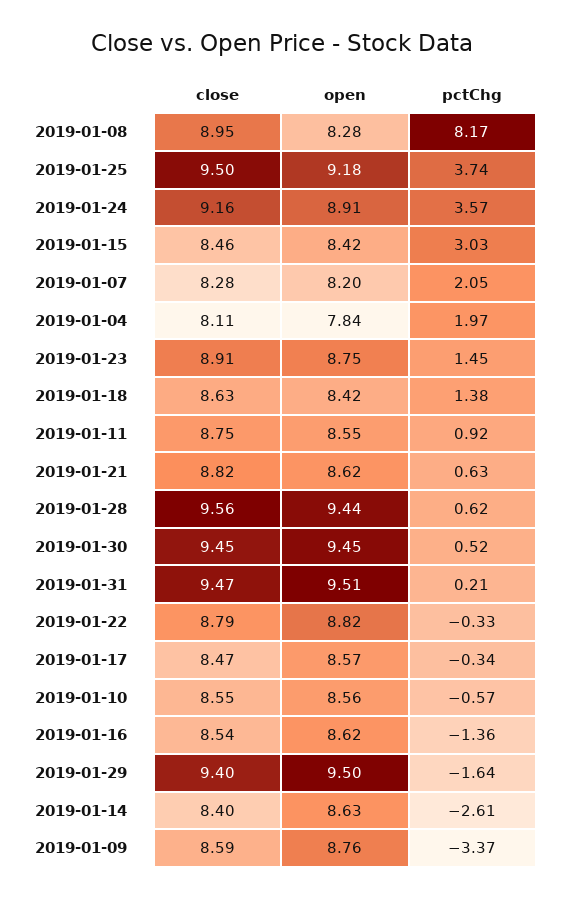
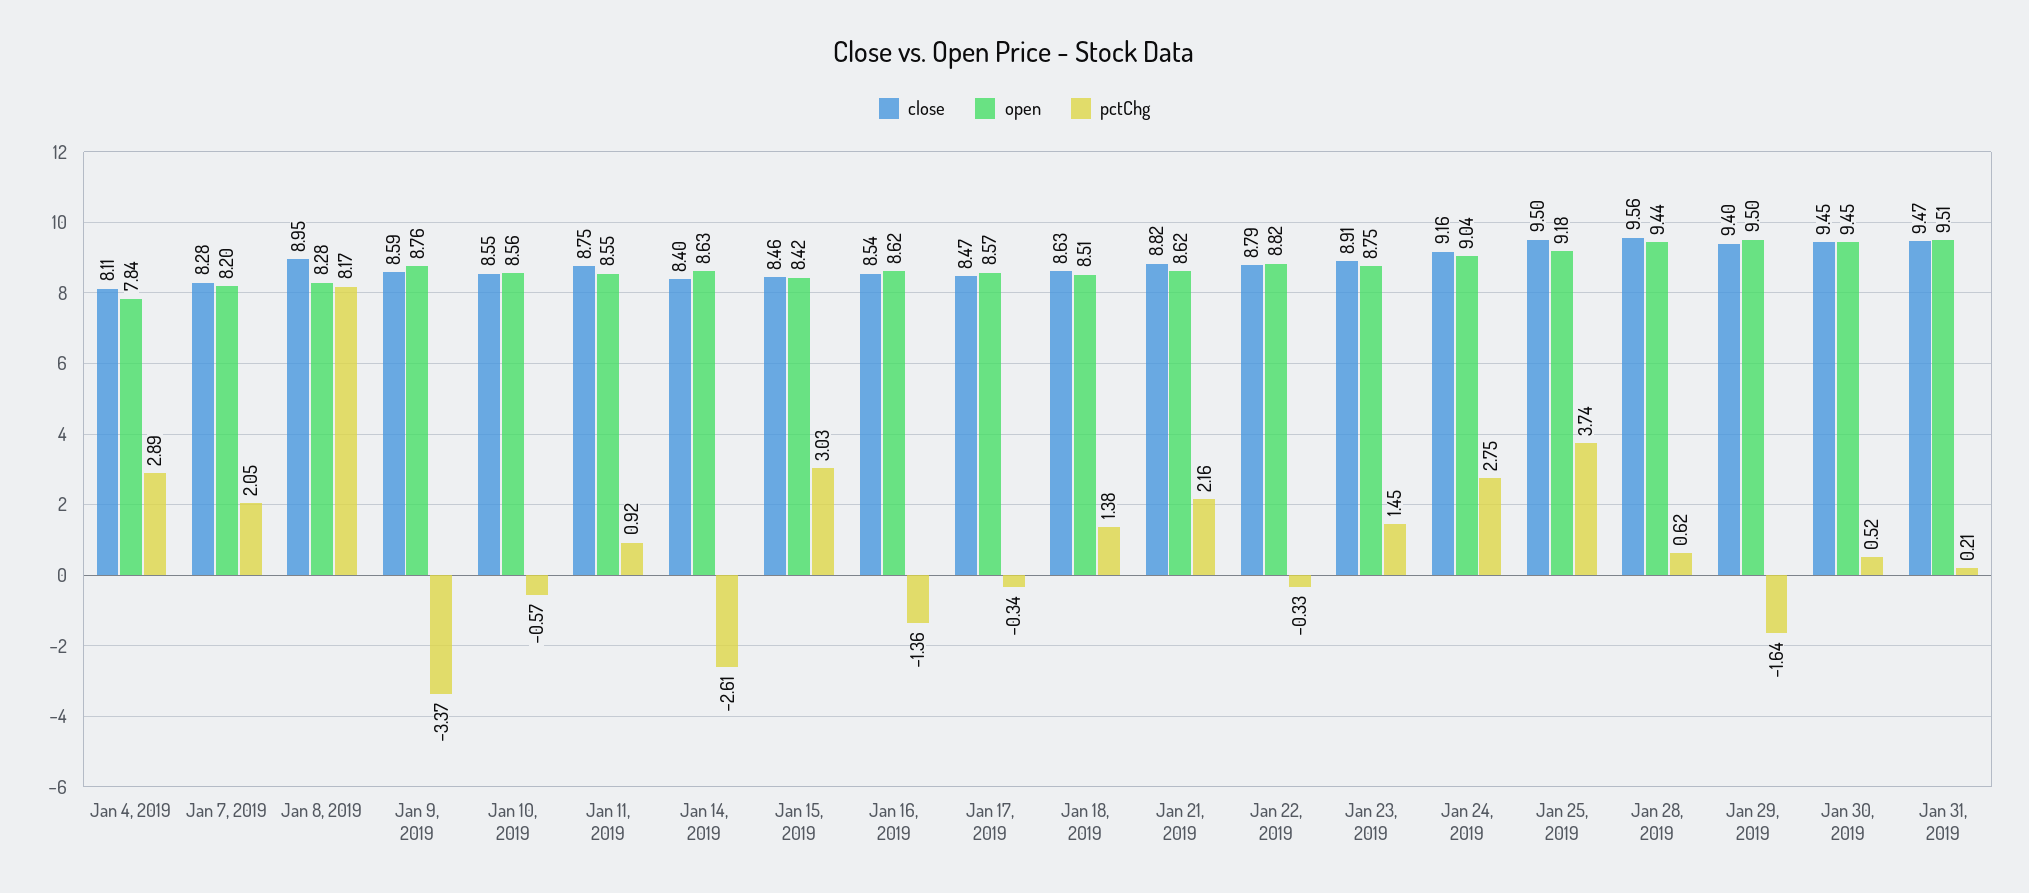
open, 2019-01-24: 8.91 -> 9.04
pctChg, 2019-01-24: 3.57 -> 2.75
pctChg, 2019-01-04: 1.97 -> 2.89
open, 2019-01-18: 8.42 -> 8.51
pctChg, 2019-01-21: 0.63 -> 2.16

